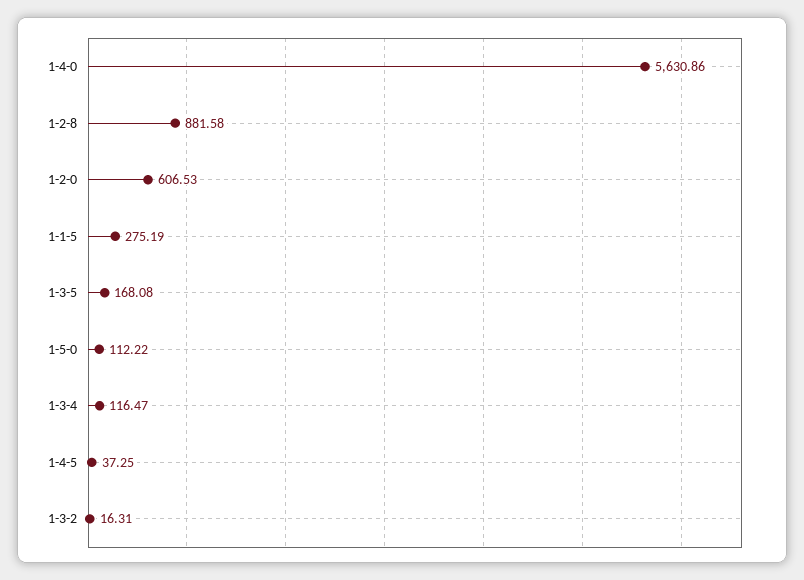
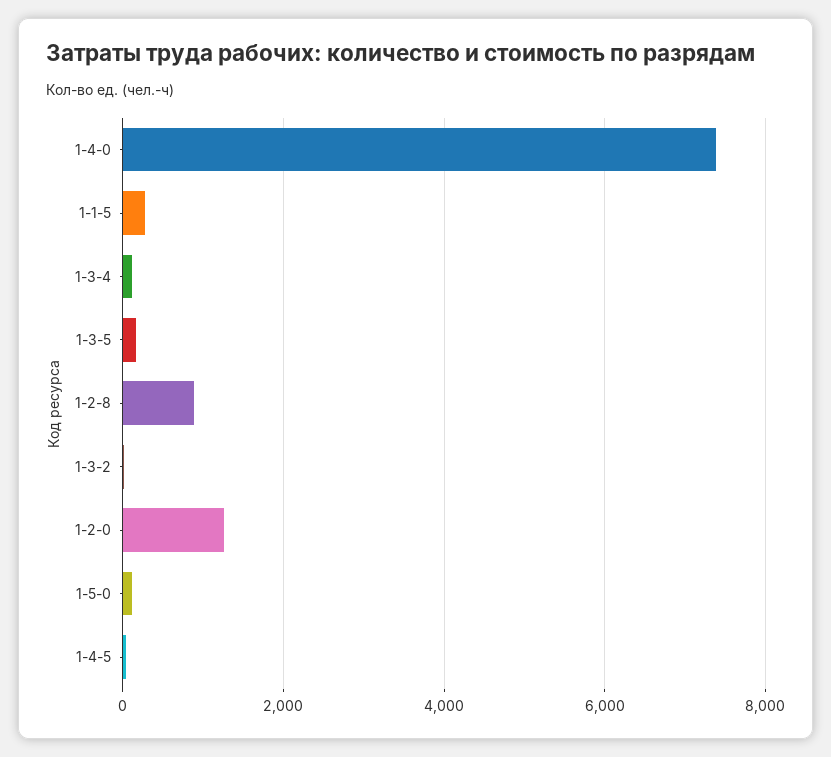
1-4-0: 5630.86 -> 7400
1-2-0: 606.53 -> 1200

